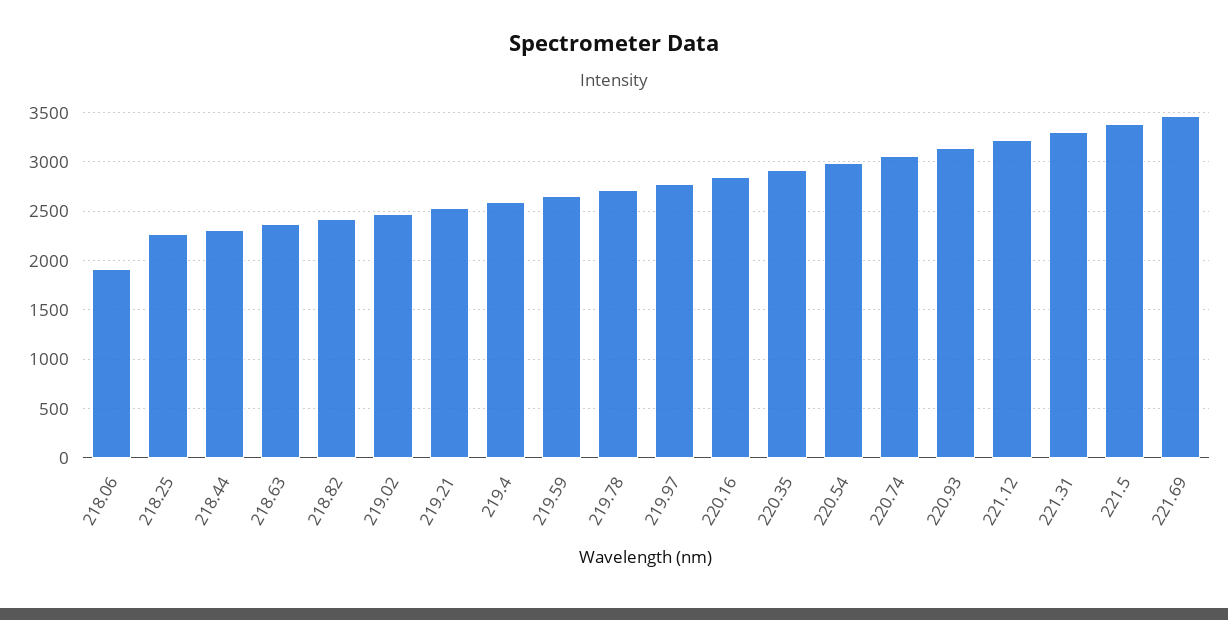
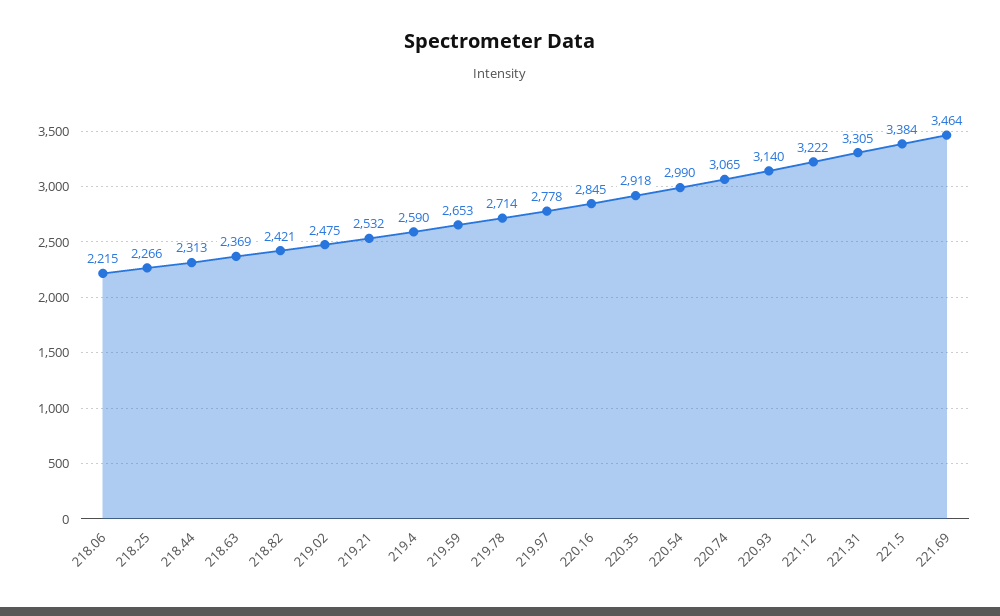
218.06: 1900 -> 2215

